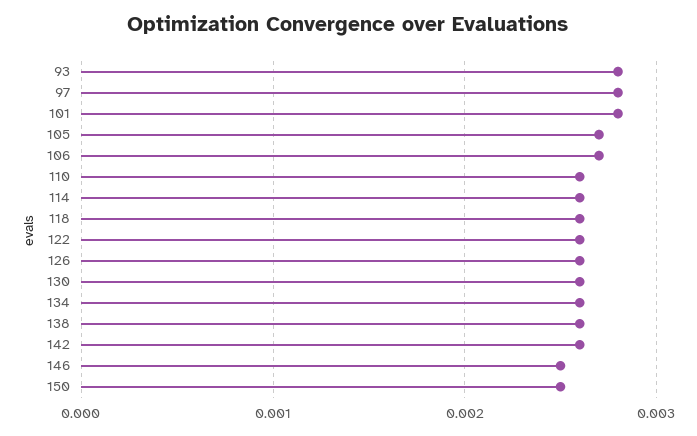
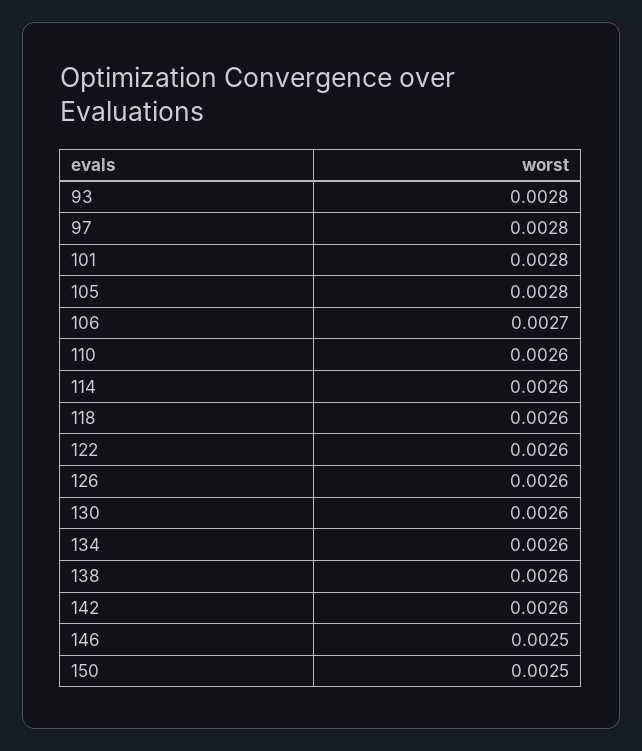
105: 0.0027 -> 0.0028

